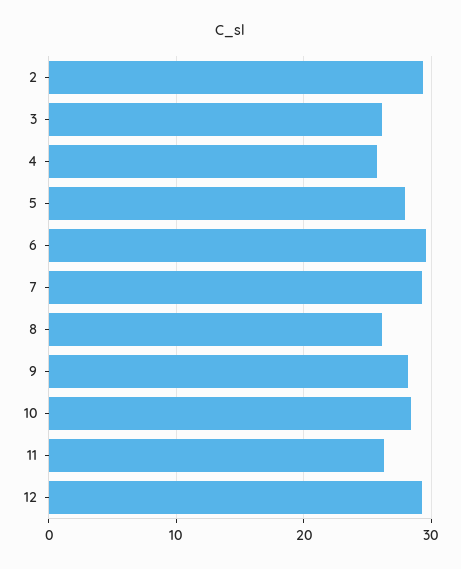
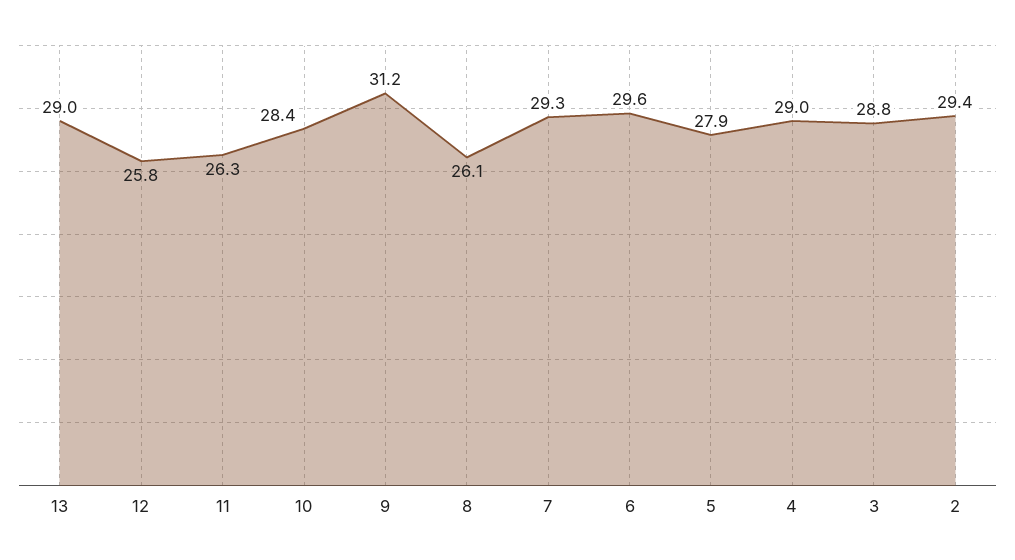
3: 26 -> 28.8
4: 26 -> 29
9: 28 -> 31.2
12: 29 -> 25.8
13: none -> 29

